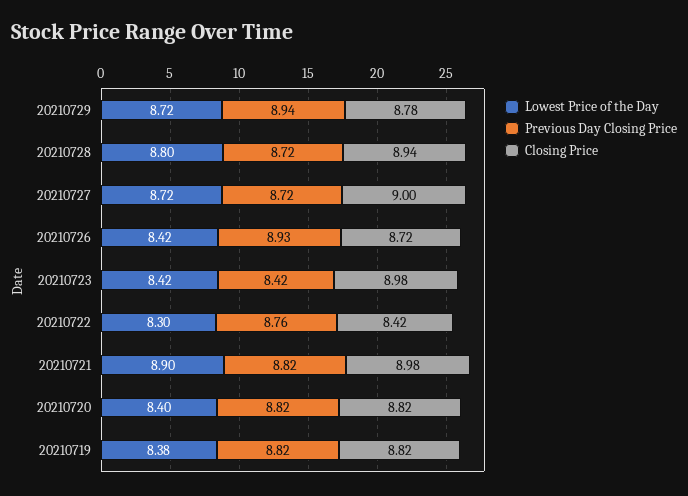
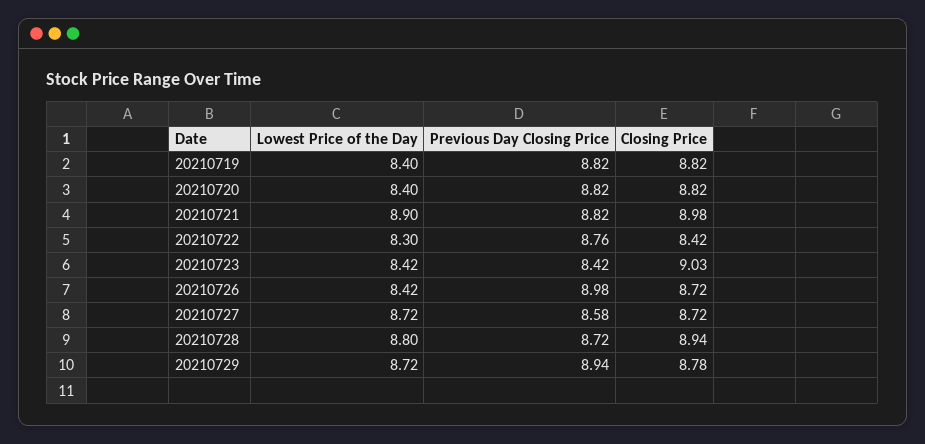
Previous Day Closing Price, 20210727: 8.72 -> 8.58
Closing Price, 20210727: 9 -> 8.72
Previous Day Closing Price, 20210726: 8.93 -> 8.98
Closing Price, 20210723: 8.98 -> 9.03
Lowest Price of the Day, 20210719: 8.38 -> 8.4

